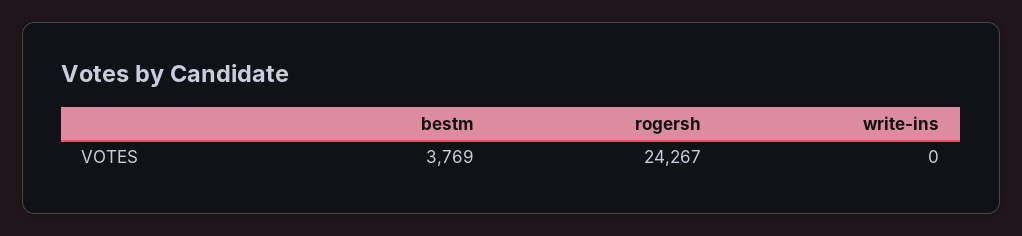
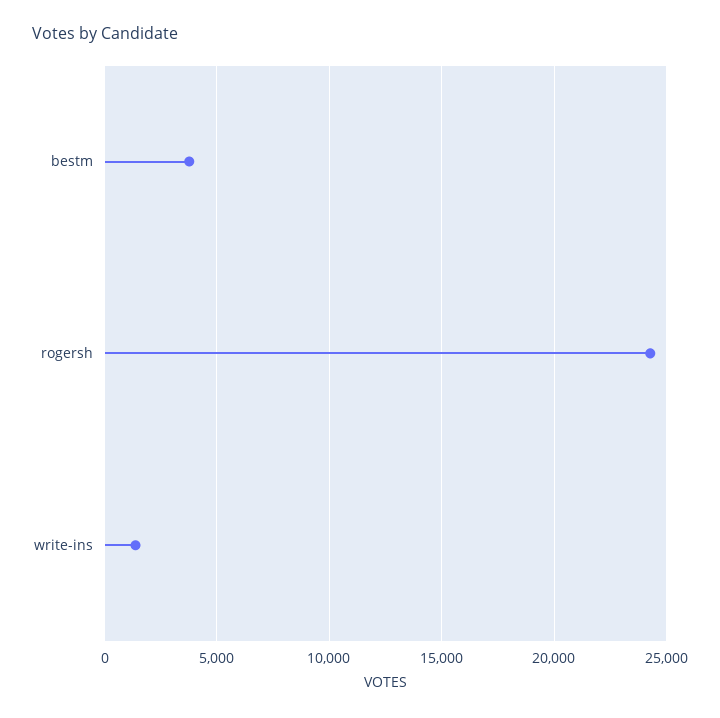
write-ins: 0 -> 1500

